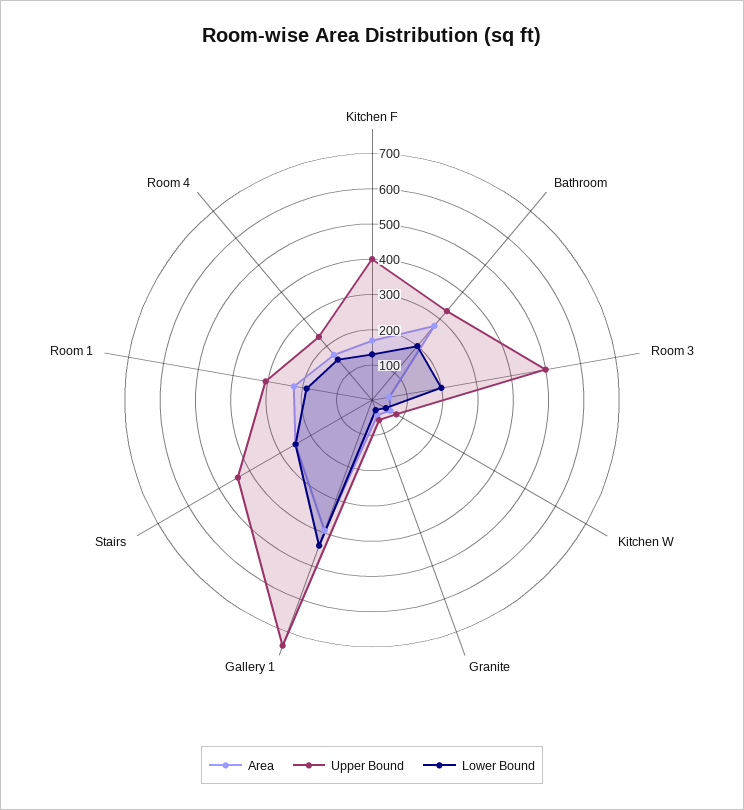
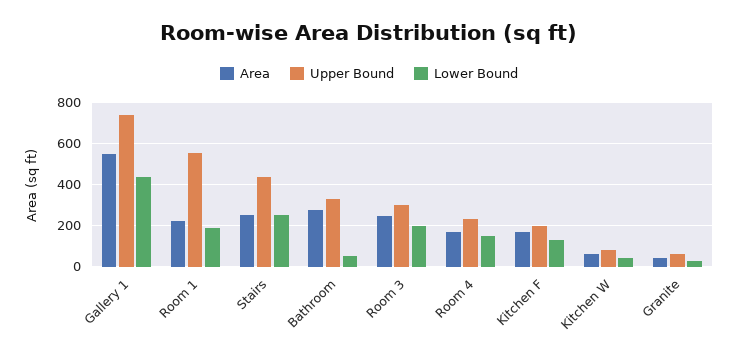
Upper Bound, Kitchen F: 400 -> 200
Lower Bound, Bathroom: 200 -> 50
Area, Room 3: 50 -> 250
Upper Bound, Room 3: 500 -> 300
Area, Gallery 1: 400 -> 550
Upper Bound, Room 1: 300 -> 550

